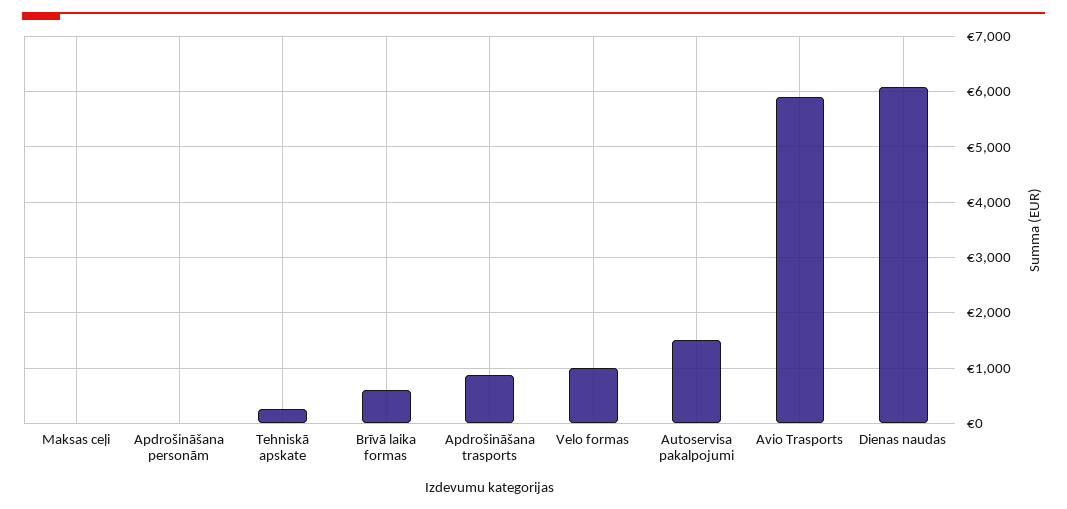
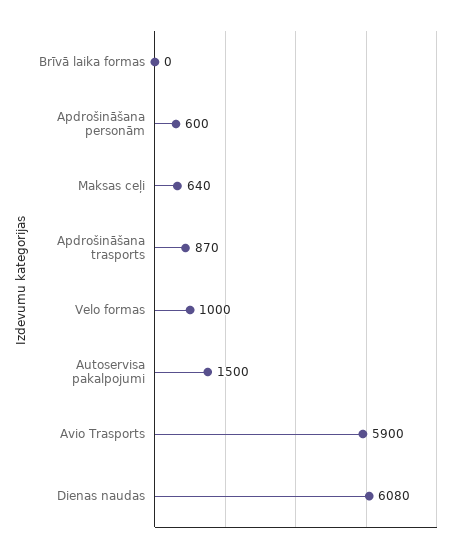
Maksas ceļi: 0 -> 640
Apdrošināšana personām: 0 -> 600
Tehniskā apskate: 200 -> none
Brīvā laika formas: 600 -> 0

